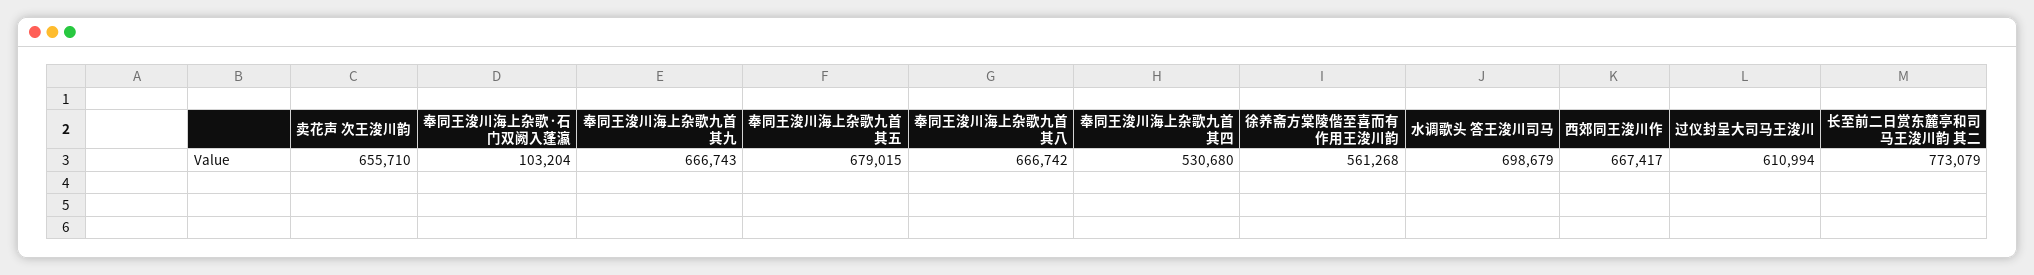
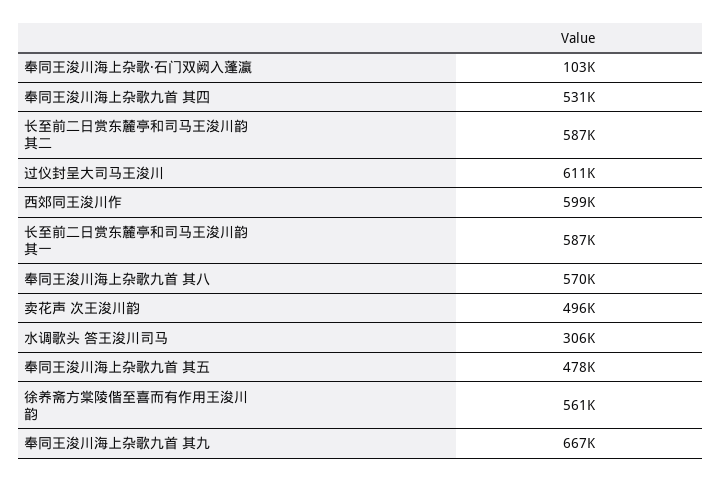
卖花声 次王浚川韵: 655710 -> 496000
奉同王浚川海上杂歌九首 其五: 679015 -> 478000
奉同王浚川海上杂歌九首 其八: 666742 -> 570000
水调歌头 答王浚川司马: 698679 -> 306000
西郊同王浚川作: 667417 -> 599000
长至前二日赏东麓亭和司马王浚川韵 其二: 773079 -> 587000
长至前二日赏东麓亭和司马王浚川韵 其一: none -> 587000

